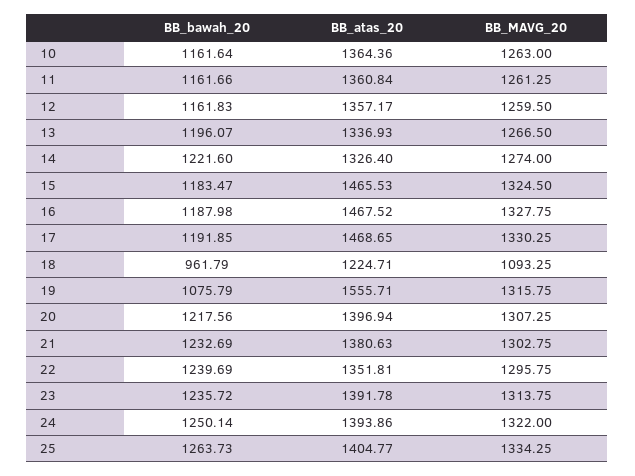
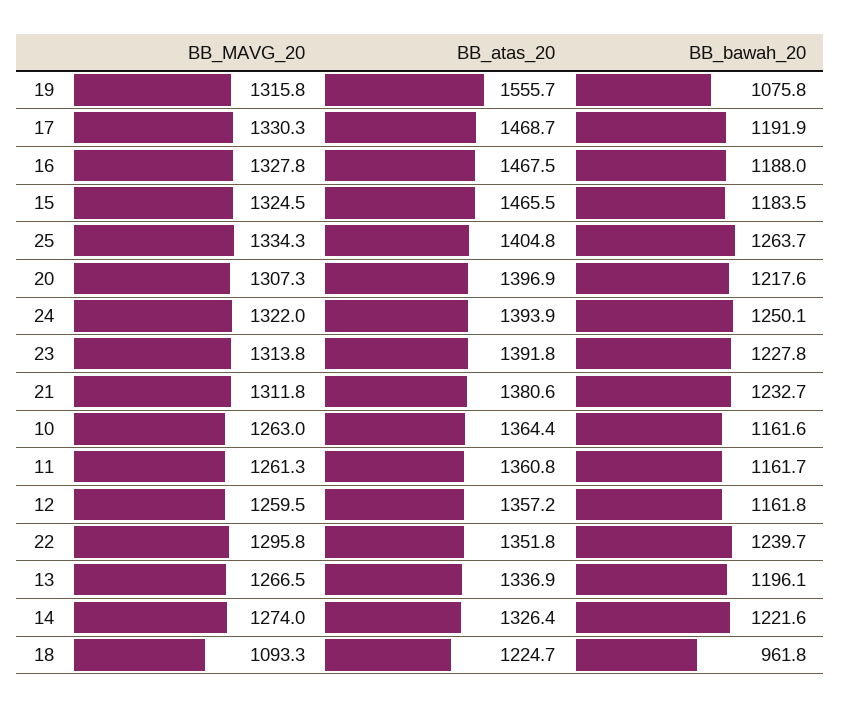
BB_MAVG_20, 21: 1302.75 -> 1311.8
BB_bawah_20, 23: 1235.72 -> 1227.8

